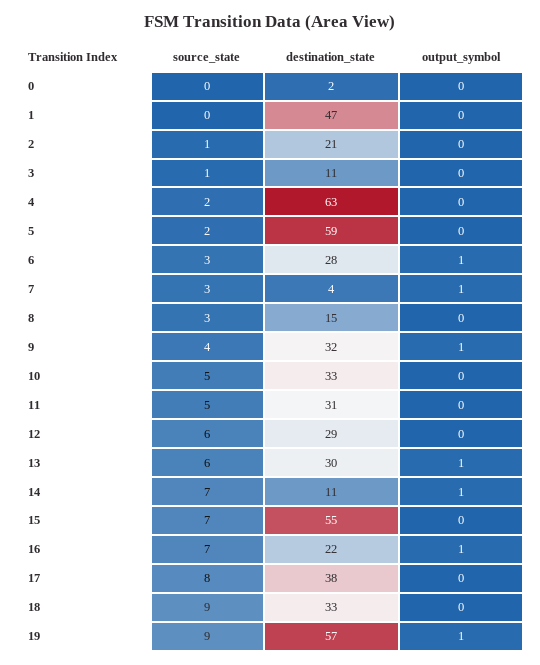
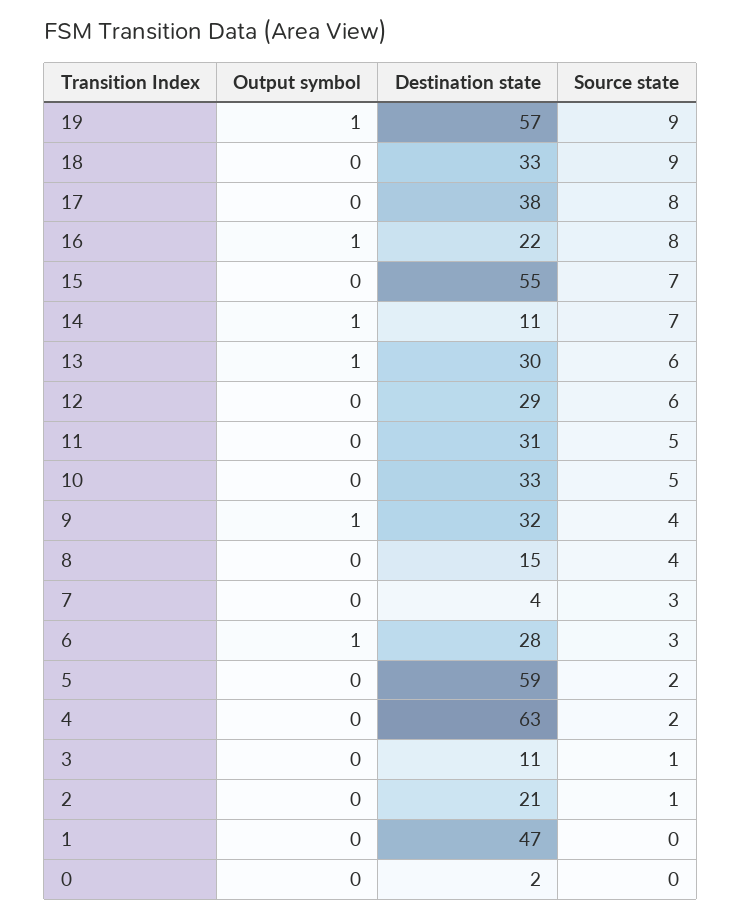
output_symbol, 7: 1 -> 0
source_state, 8: 3 -> 4
source_state, 16: 7 -> 8

